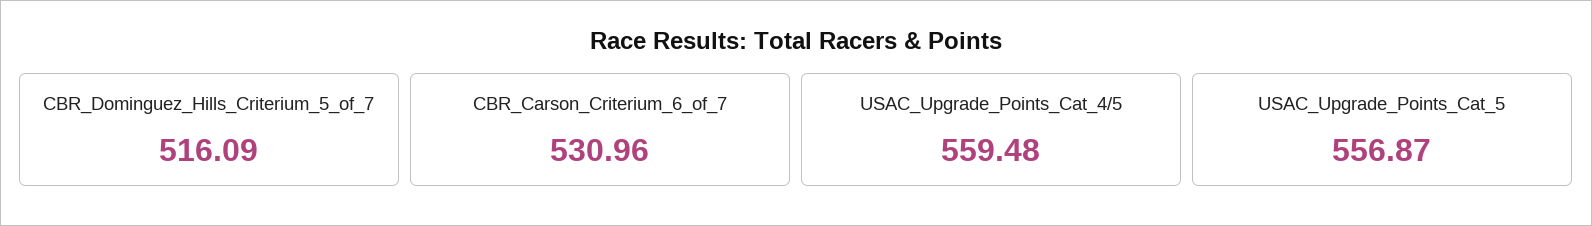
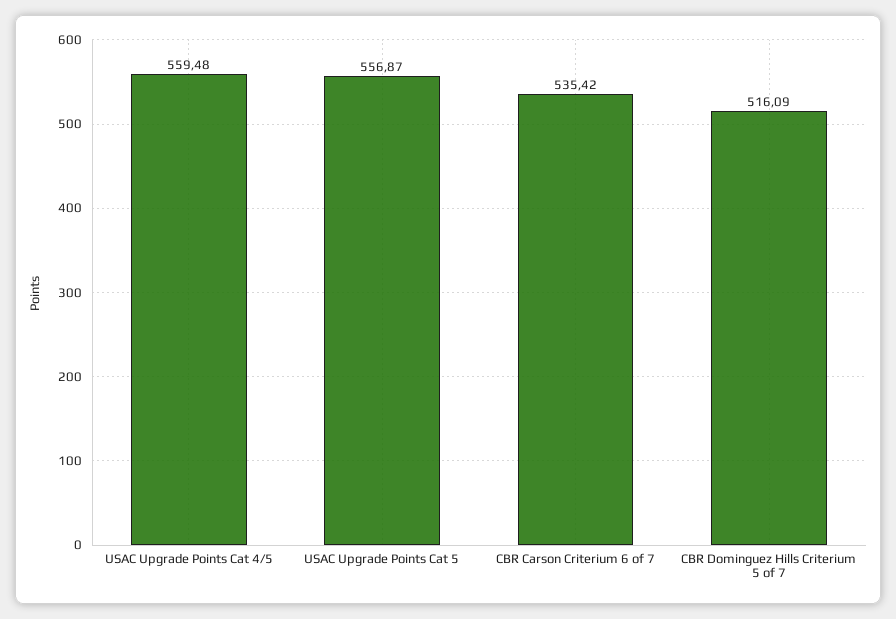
CBR_Carson_Criterium_6_of_7: 530.96 -> 535.42

